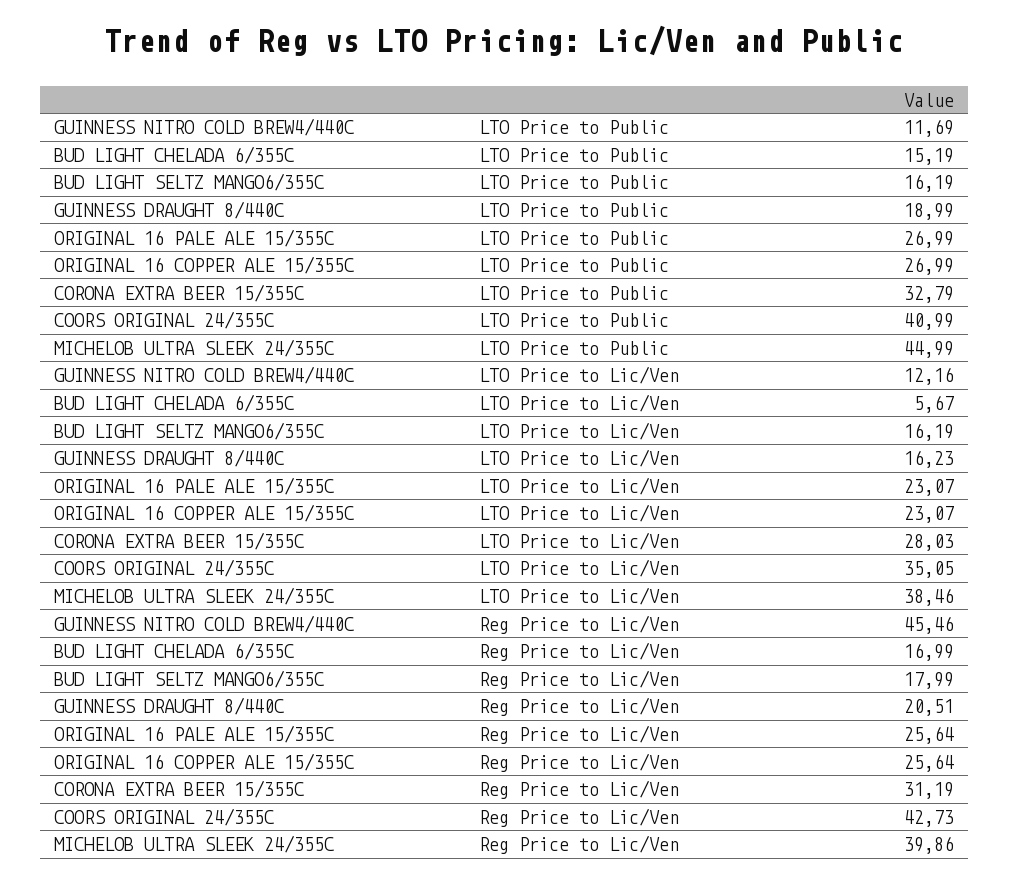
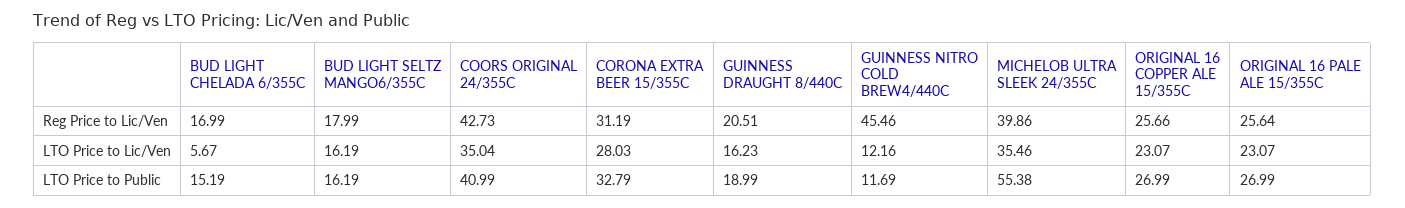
MICHELOB ULTRA SLEEK 24/355C, LTO Price to Public: 44.99 -> 55.38
COORS ORIGINAL 24/355C, LTO Price to Lic/Ven: 35.05 -> 35.04
MICHELOB ULTRA SLEEK 24/355C, LTO Price to Lic/Ven: 38.46 -> 35.46
ORIGINAL 16 COPPER ALE 15/355C, Reg Price to Lic/Ven: 25.64 -> 25.66

